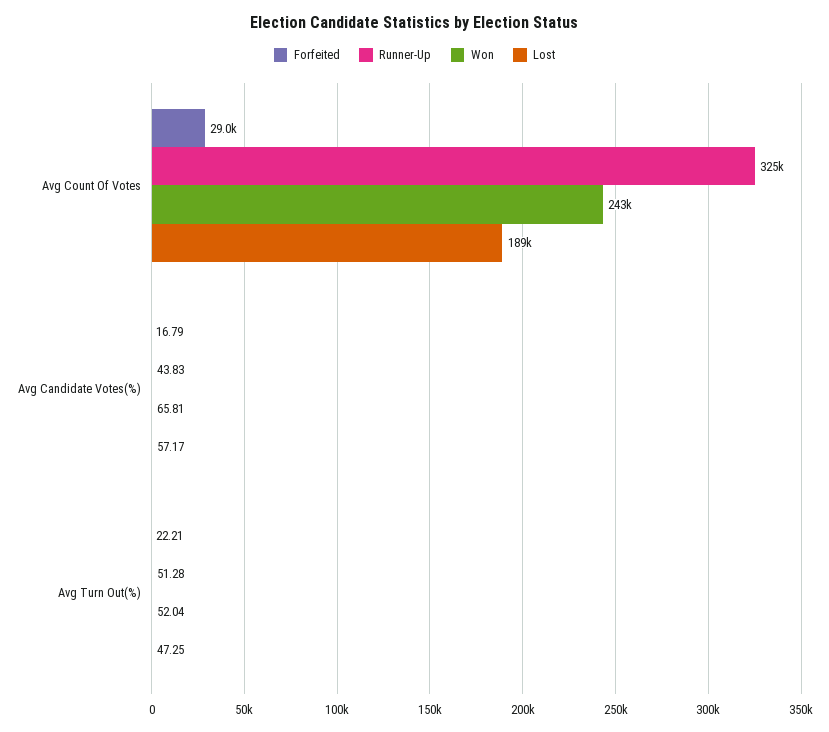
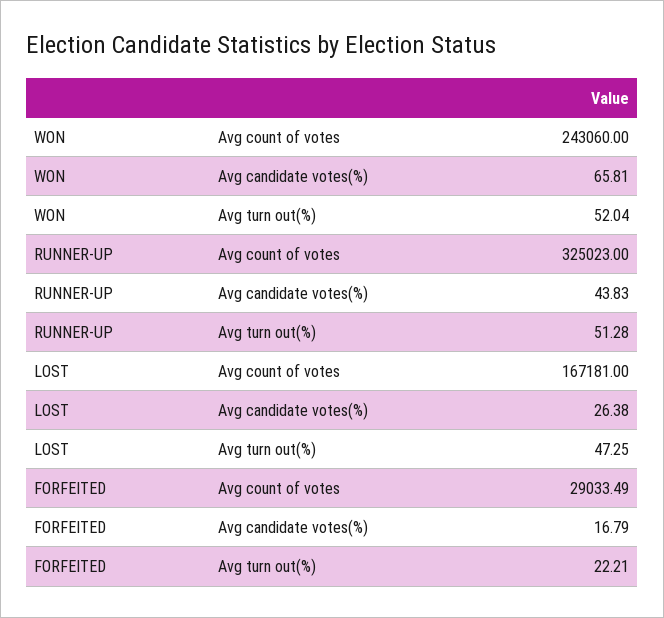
Lost, Avg Count Of Votes: 189000 -> 167181
Lost, Avg Candidate Votes(%): 57.17 -> 26.38

